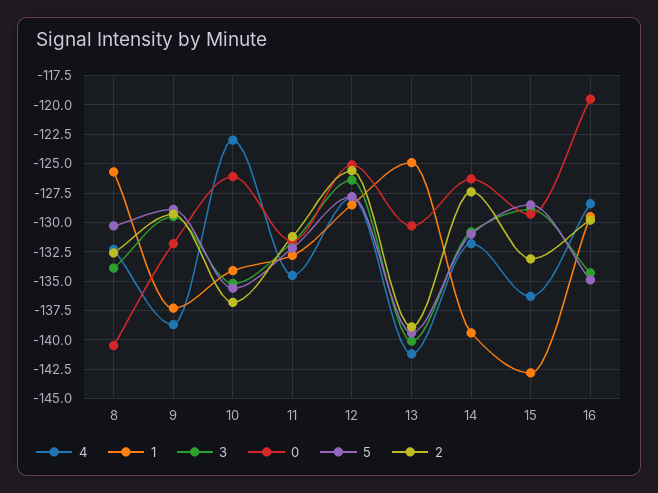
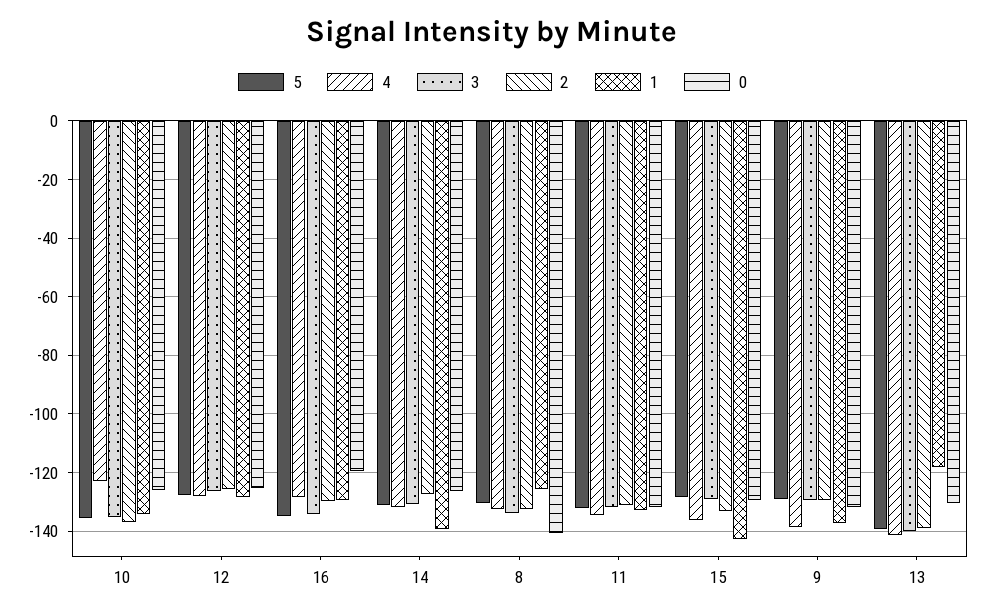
1, 13: -125 -> -117.5

